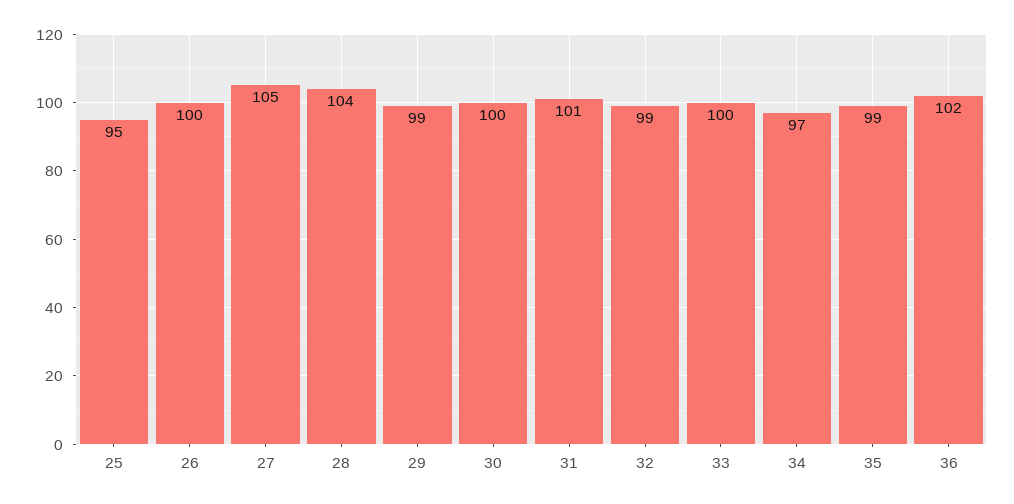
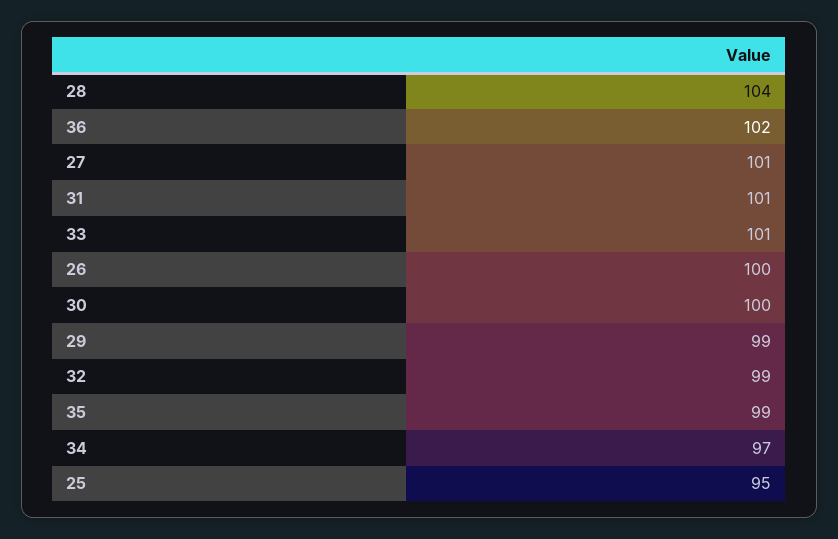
27: 105 -> 101
33: 100 -> 101

